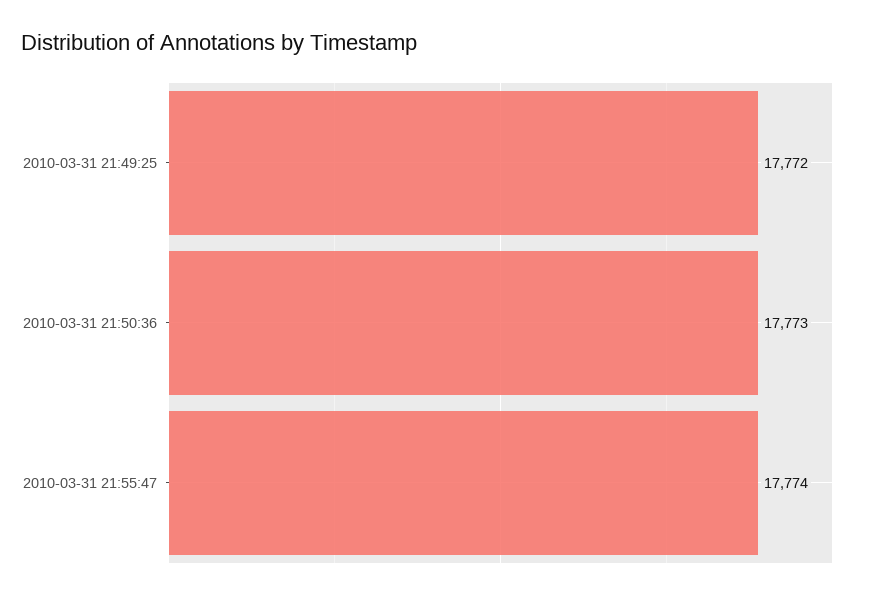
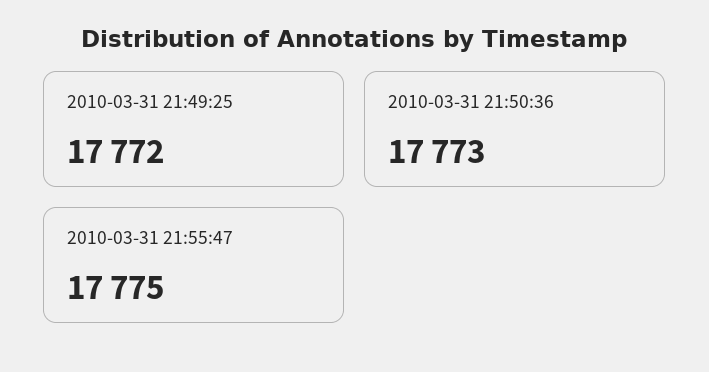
2010-03-31 21:55:47: 17774 -> 17775

